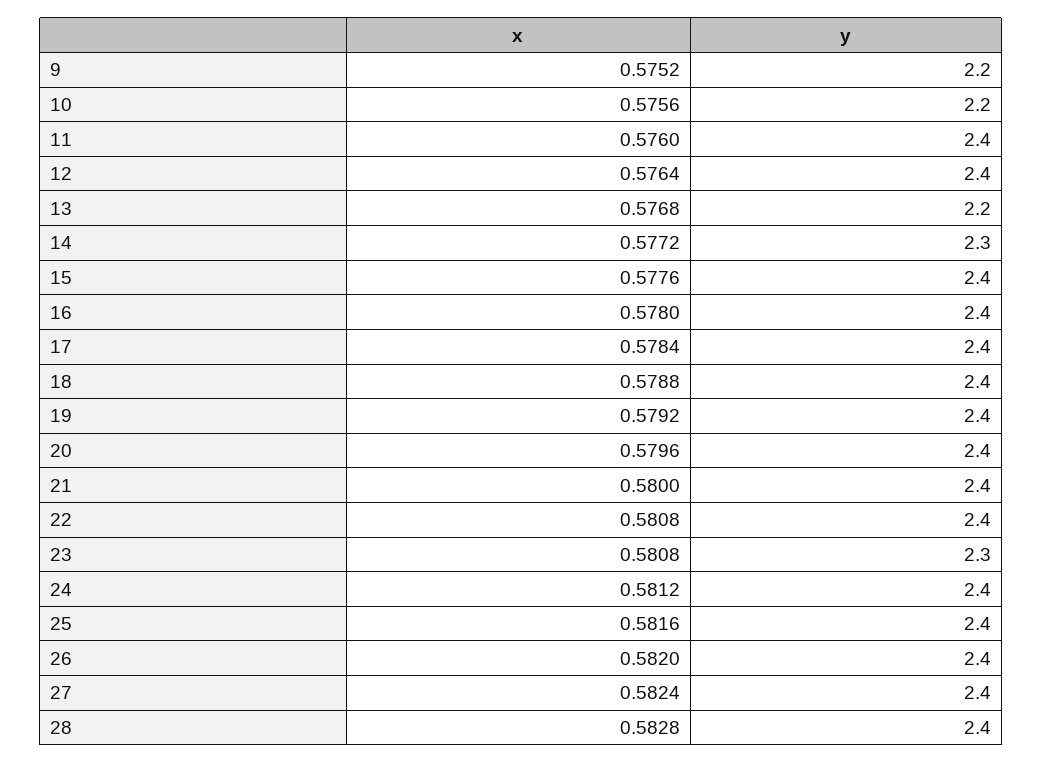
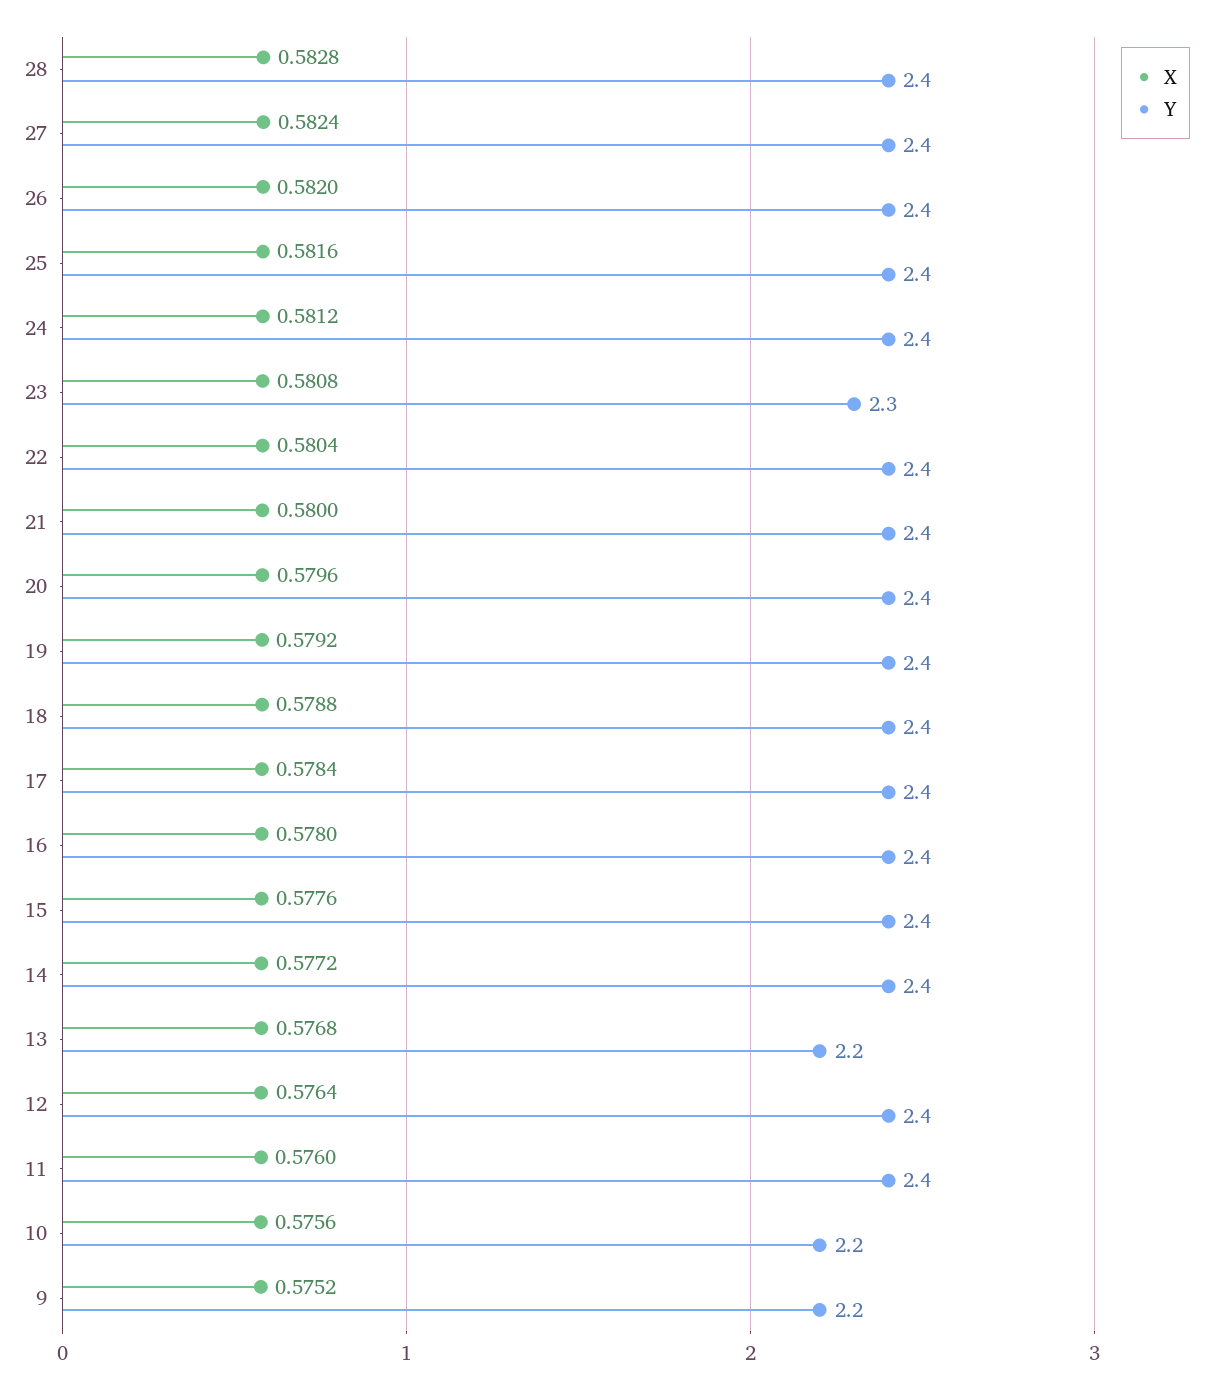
y, 14: 2.3 -> 2.4
x, 22: 0.5808 -> 0.5804

